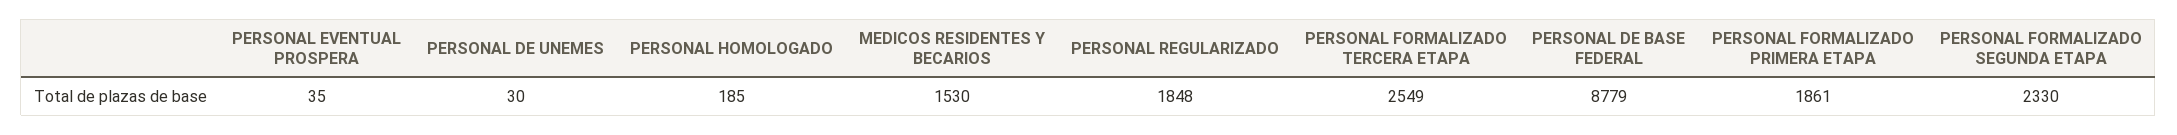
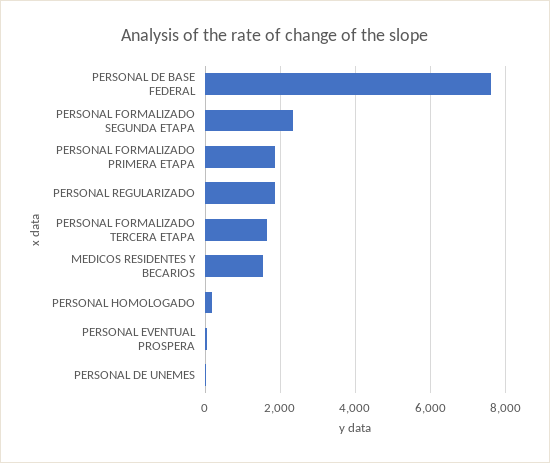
PERSONAL FORMALIZADO TERCERA ETAPA: 2549 -> 1600
PERSONAL DE BASE FEDERAL: 8779 -> 7600

